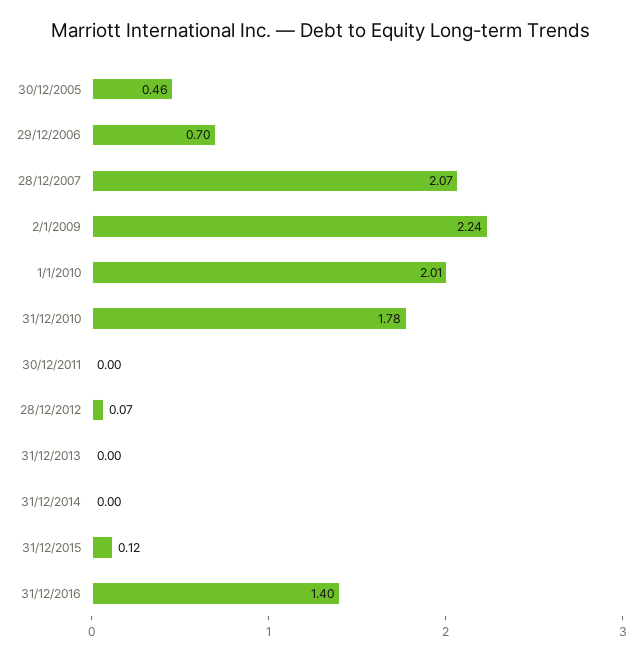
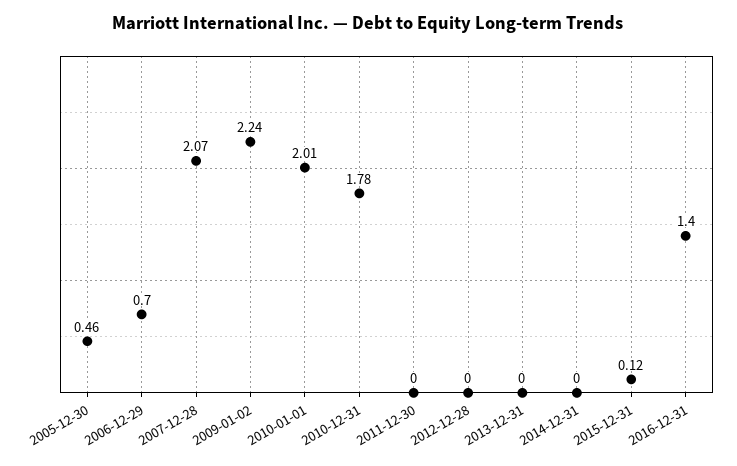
28/12/2012: 0.07 -> 0

